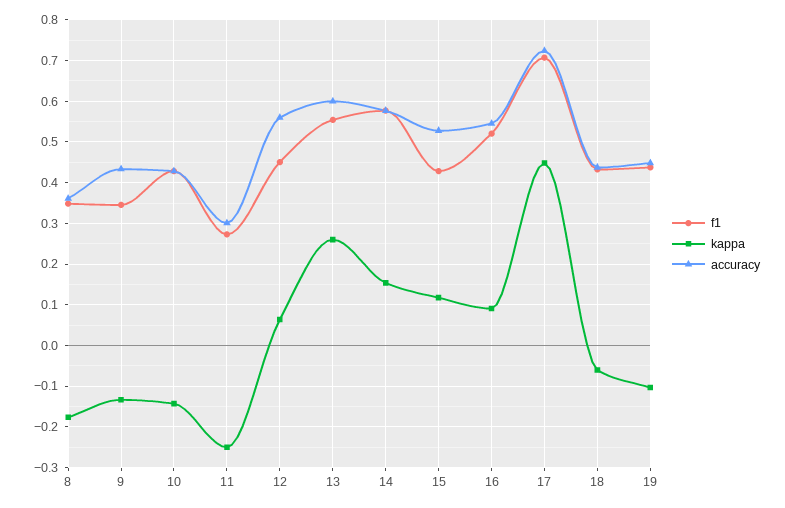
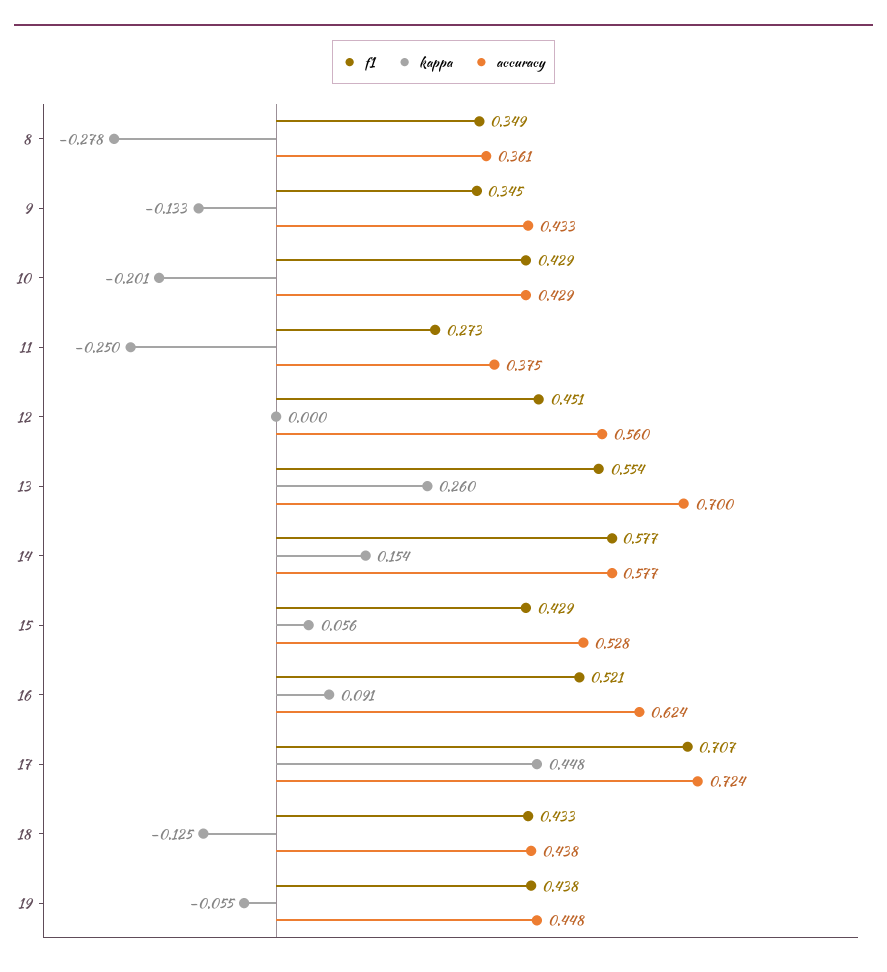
kappa, 8: -0.18 -> -0.278
kappa, 10: -0.14 -> -0.201
accuracy, 11: 0.3 -> 0.375
kappa, 12: 0.06 -> 0
accuracy, 13: 0.6 -> 0.7
kappa, 15: 0.12 -> 0.056
accuracy, 16: 0.54 -> 0.624
kappa, 18: -0.06 -> -0.125
kappa, 19: -0.1 -> -0.055

